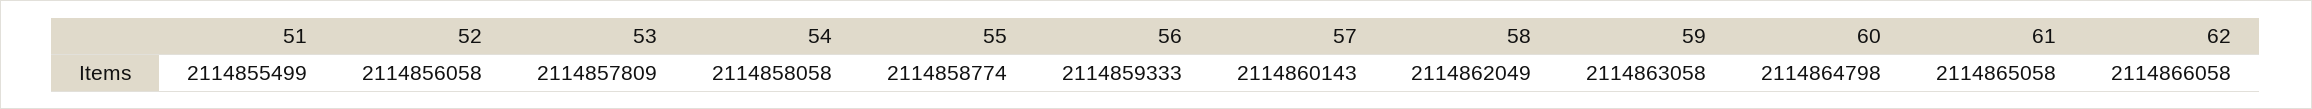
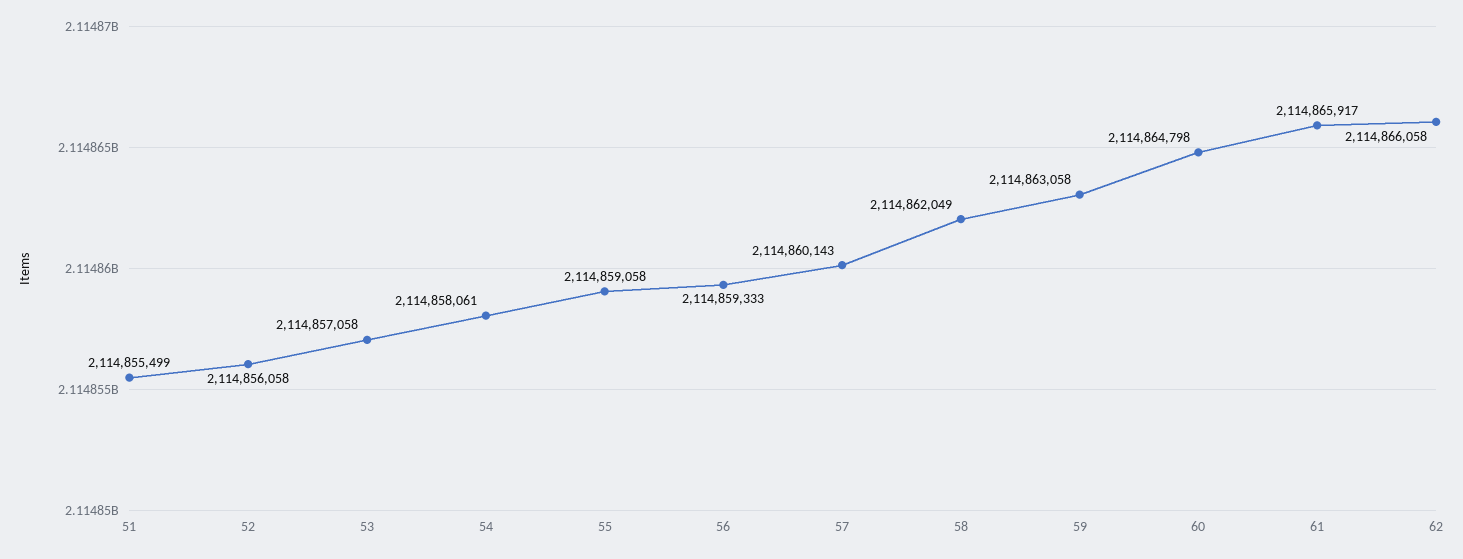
53: 2114857809 -> 2114857058
54: 2114858058 -> 2114858061
55: 2114858774 -> 2114859058
61: 2114865058 -> 2114865917

